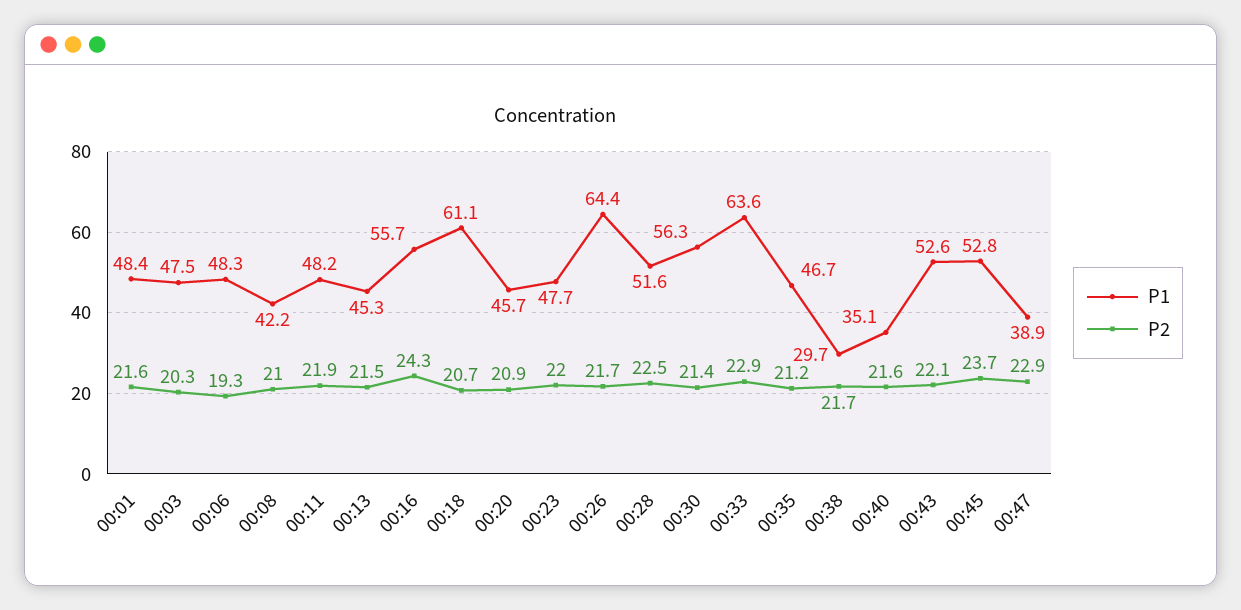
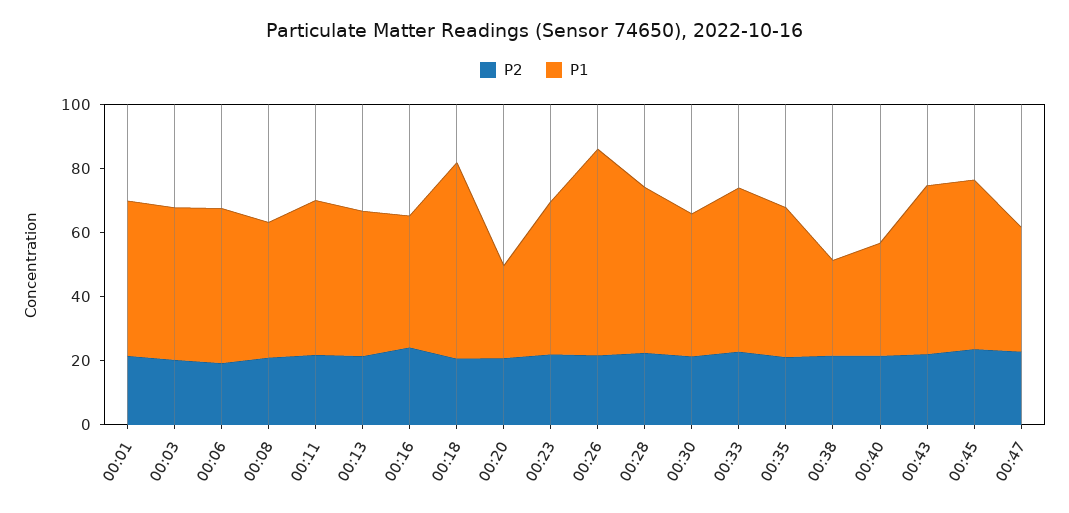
P1, 00:16: 55.7 -> 40
P1, 00:20: 45.7 -> 30
P1, 00:30: 56.3 -> 45
P1, 00:33: 63.6 -> 50

